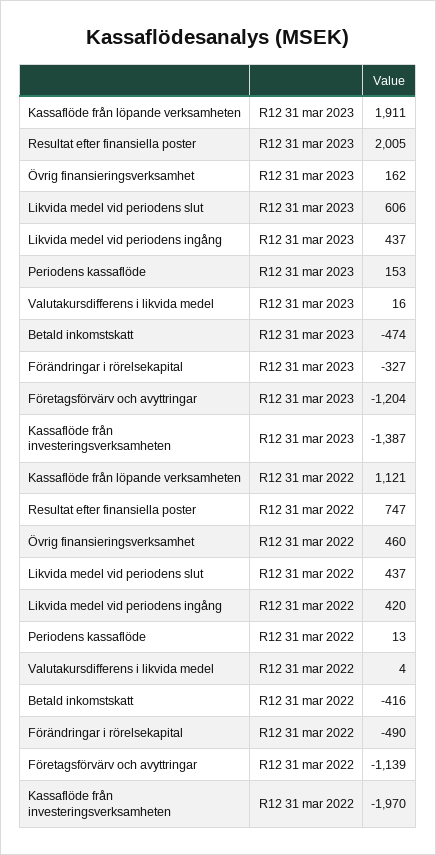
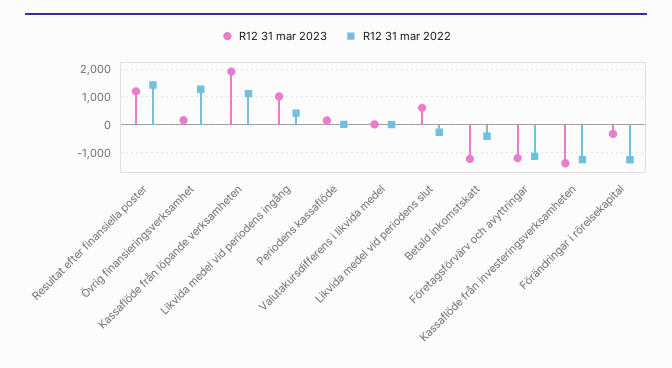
R12 31 mar 2023, Resultat efter finansiella poster: 2005 -> 1250
R12 31 mar 2023, Likvida medel vid periodens ingång: 437 -> 1000
R12 31 mar 2023, Betald inkomstskatt: -474 -> -1250
R12 31 mar 2022, Resultat efter finansiella poster: 747 -> 1500
R12 31 mar 2022, Övrig finansieringsverksamhet: 460 -> 1250
R12 31 mar 2022, Likvida medel vid periodens slut: 437 -> -250
R12 31 mar 2022, Förändringar i rörelsekapital: -490 -> -1250
R12 31 mar 2022, Kassaflöde från investeringsverksamheten: -1970 -> -1250

